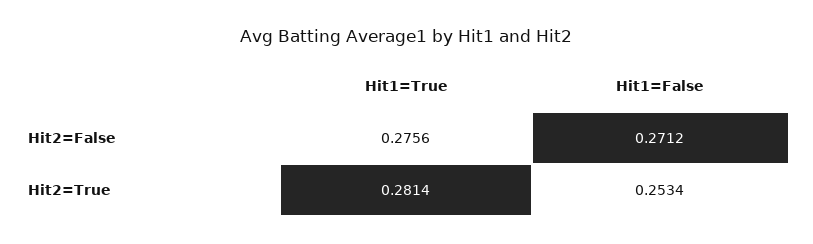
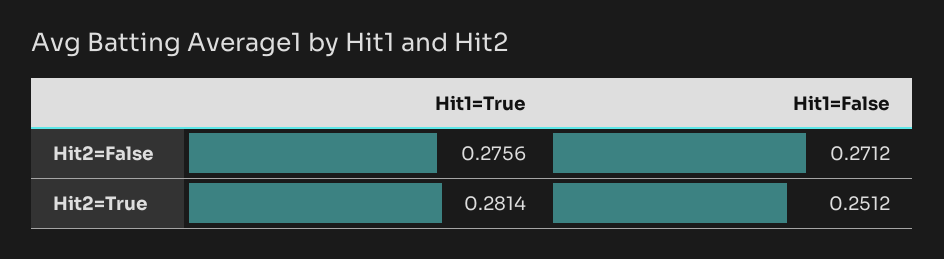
Hit1=False, Hit2=True: 0.2534 -> 0.2512

